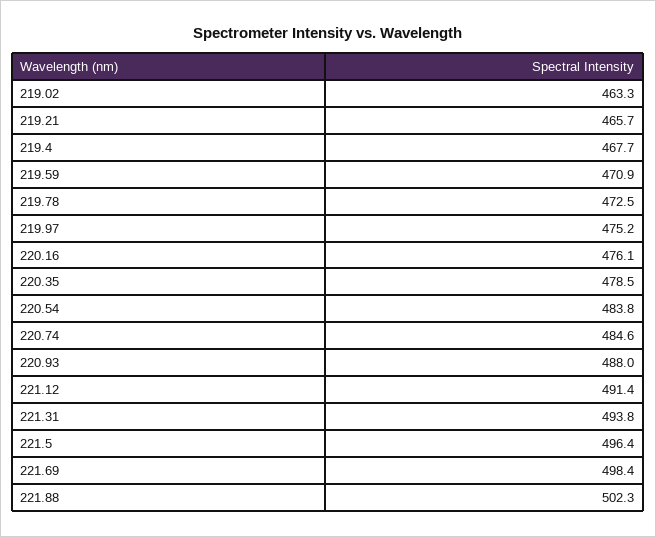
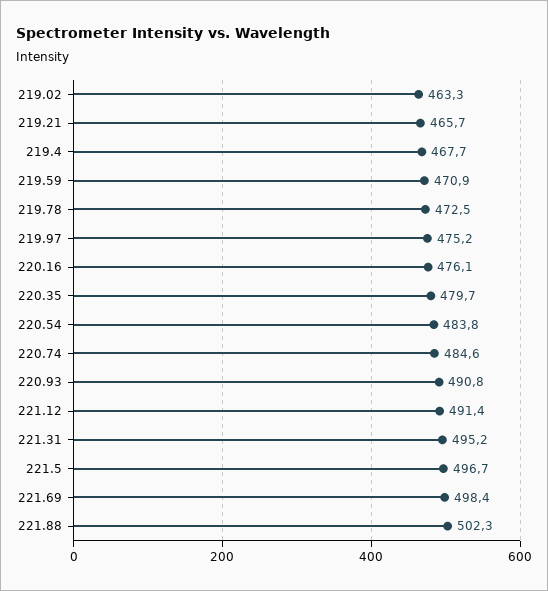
220.35: 478.5 -> 479.7
220.93: 488 -> 490.8
221.31: 493.8 -> 495.2
221.5: 496.4 -> 496.7

